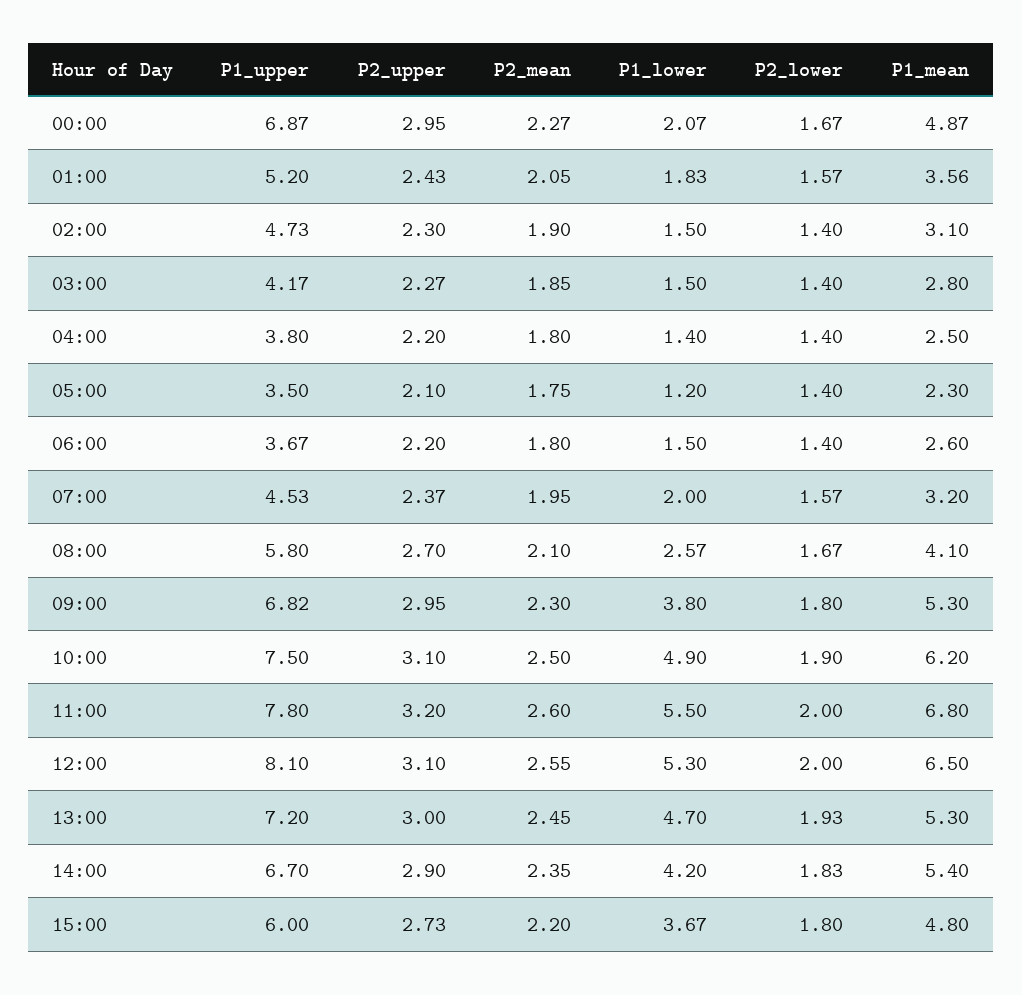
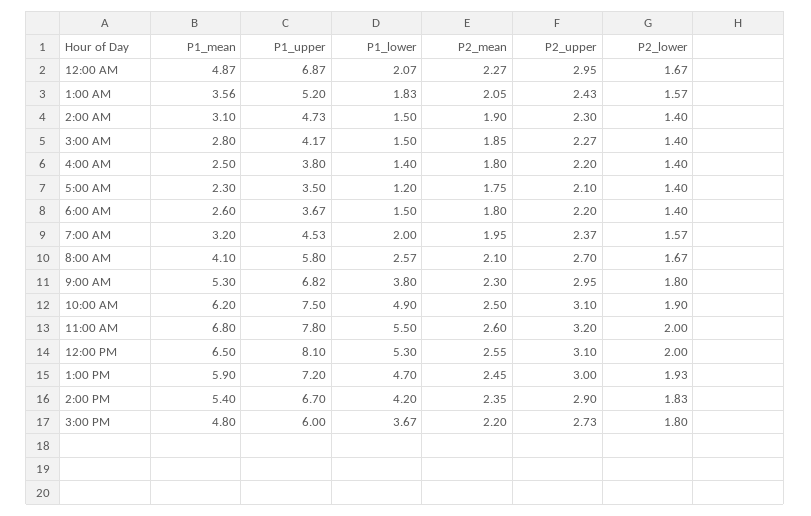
P1_mean, 13:00: 5.3 -> 5.9

